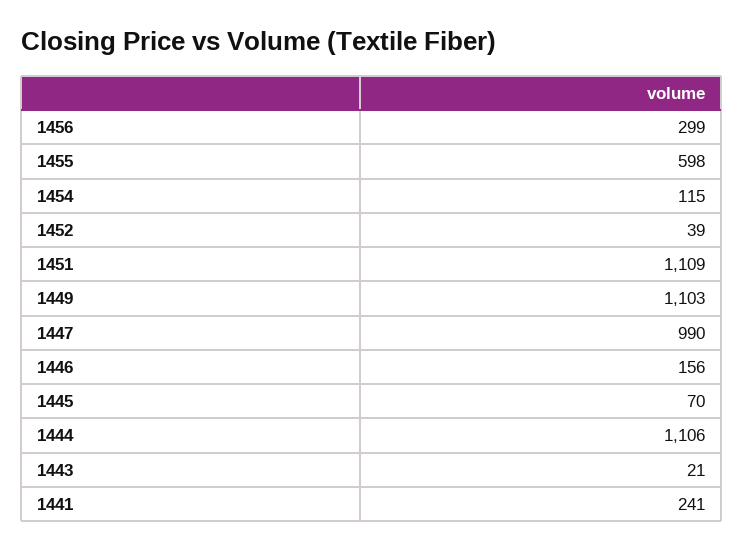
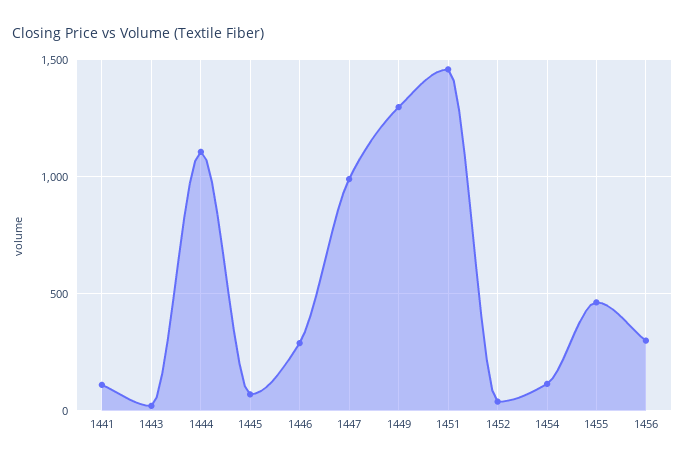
1455: 598 -> 450
1451: 1109 -> 1450
1449: 1103 -> 1300
1446: 156 -> 300
1441: 241 -> 100

